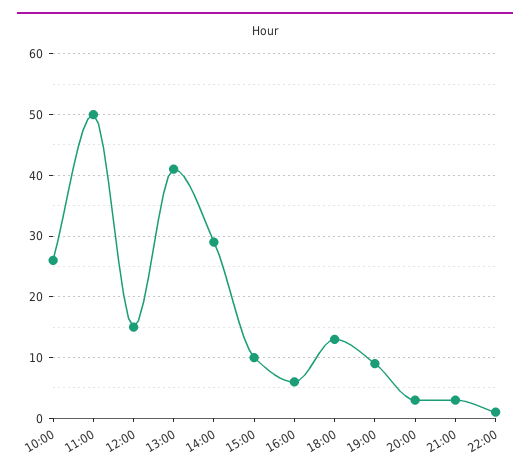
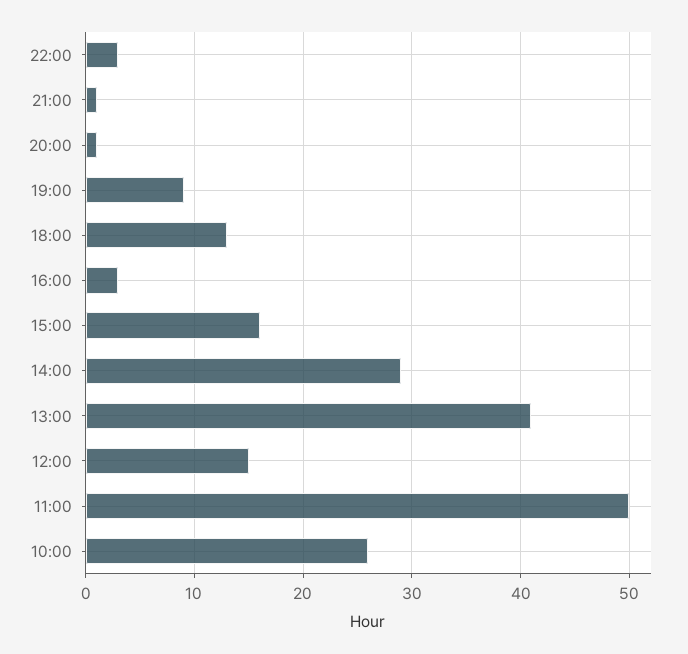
15:00: 10 -> 16
16:00: 6 -> 3
20:00: 3 -> 1
21:00: 3 -> 1
22:00: 1 -> 3

